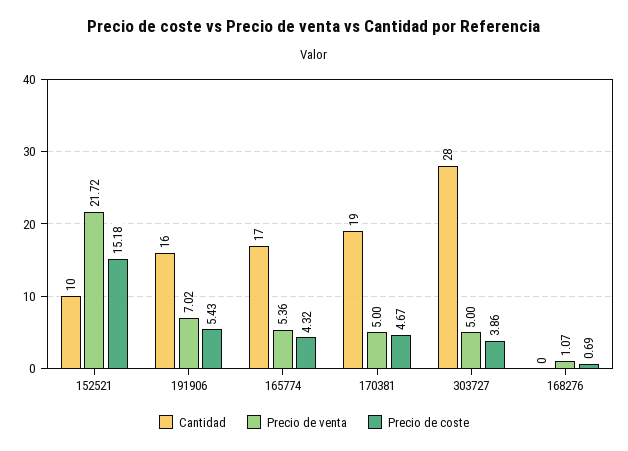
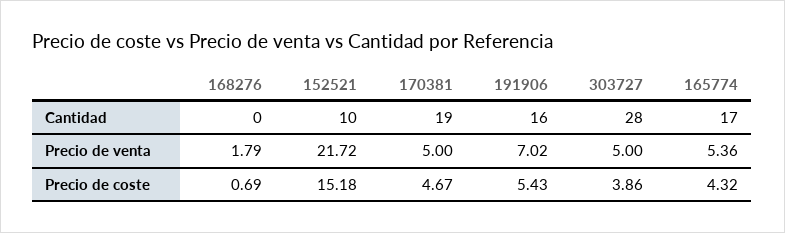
Precio de venta, 168276: 1.07 -> 1.79

